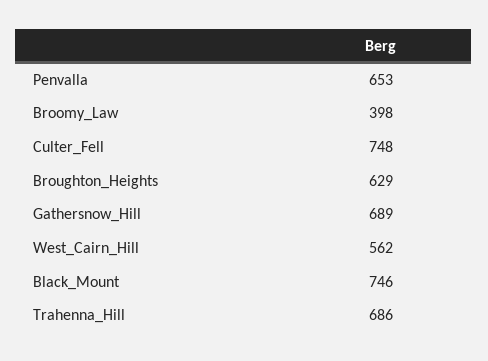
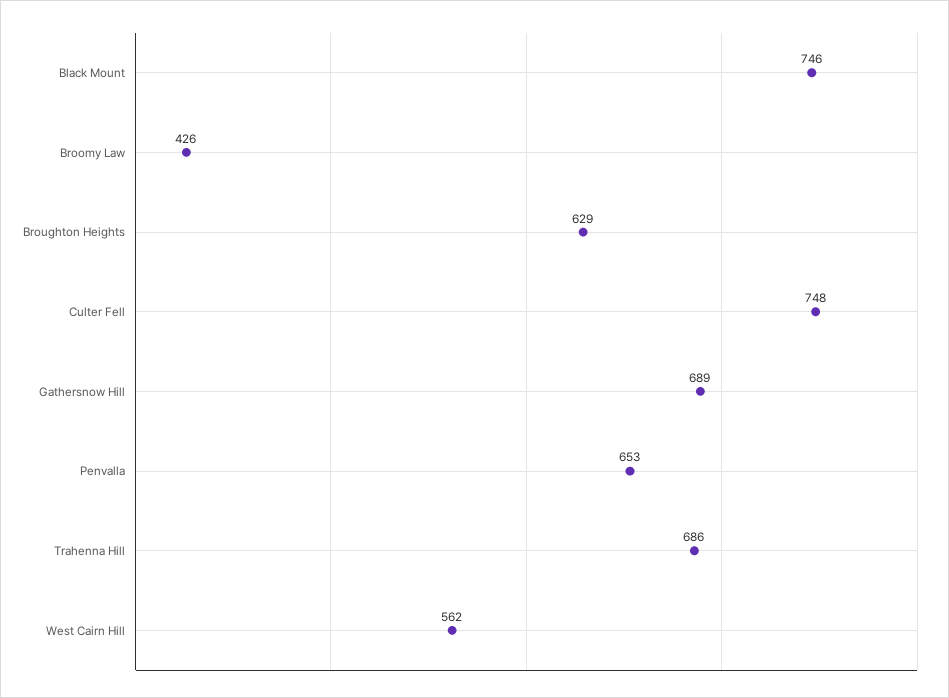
Broomy_Law: 398 -> 426

